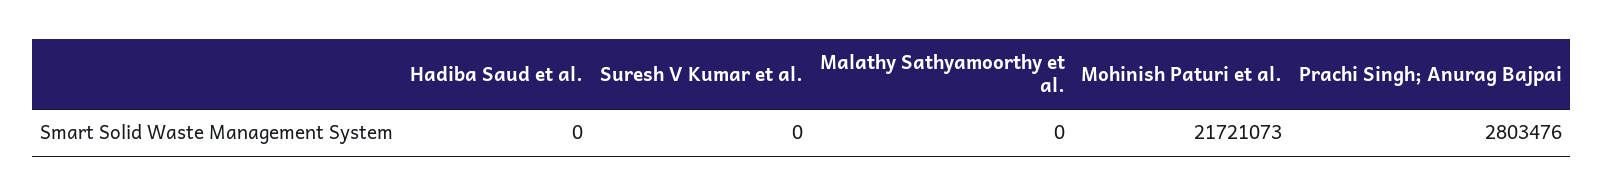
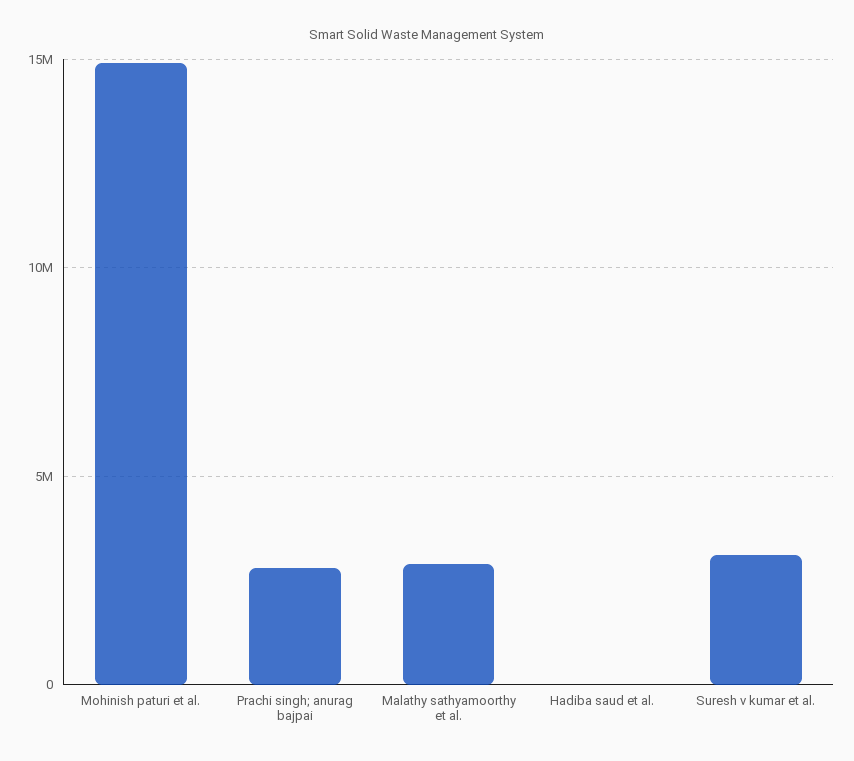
Suresh V Kumar et al.: 0 -> 3000000
Malathy Sathyamoorthy et al.: 0 -> 3000000
Mohinish Paturi et al.: 21721073 -> 15000000

